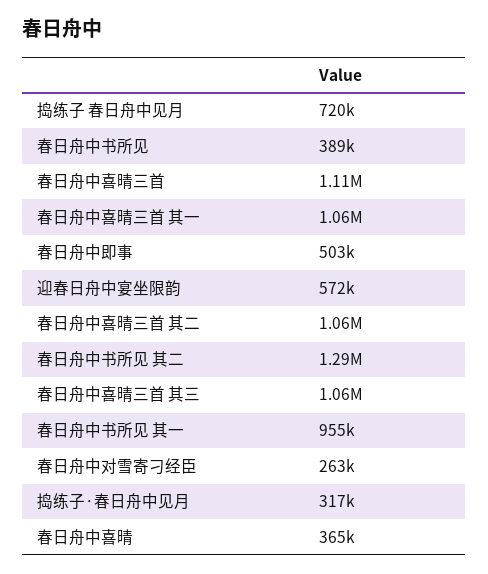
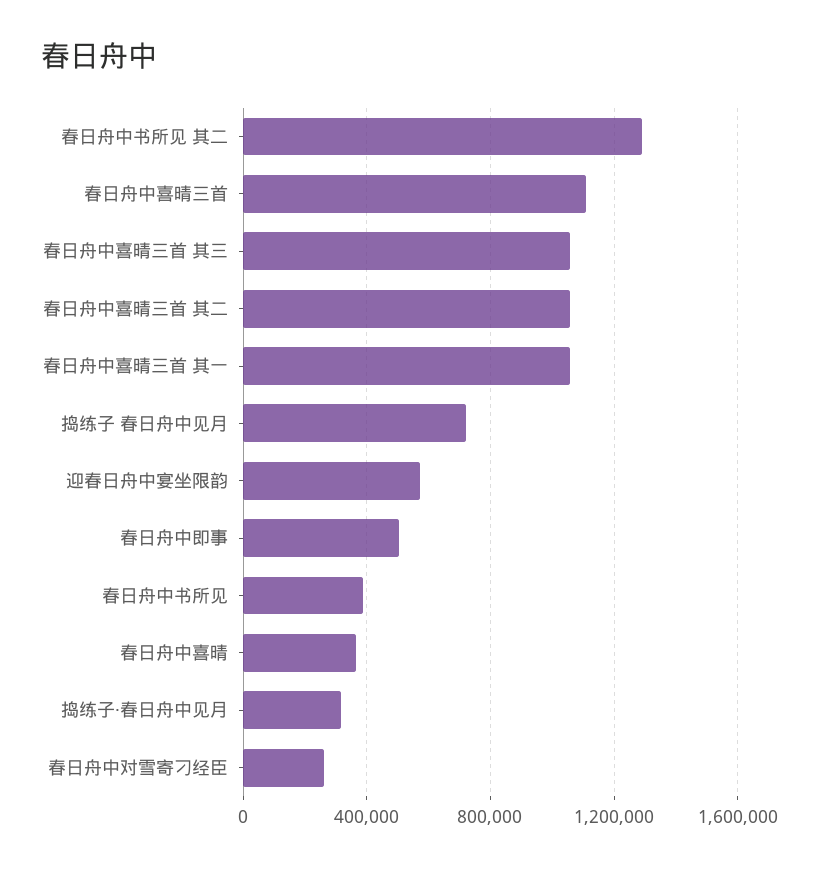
春日舟中书所见 其一: 955000 -> none

